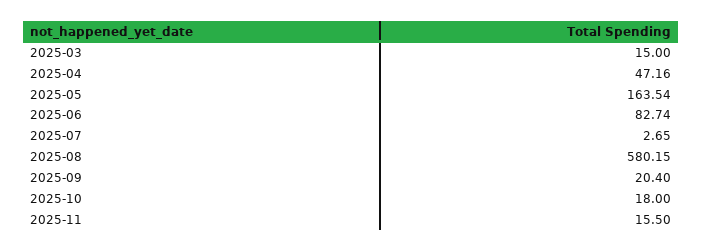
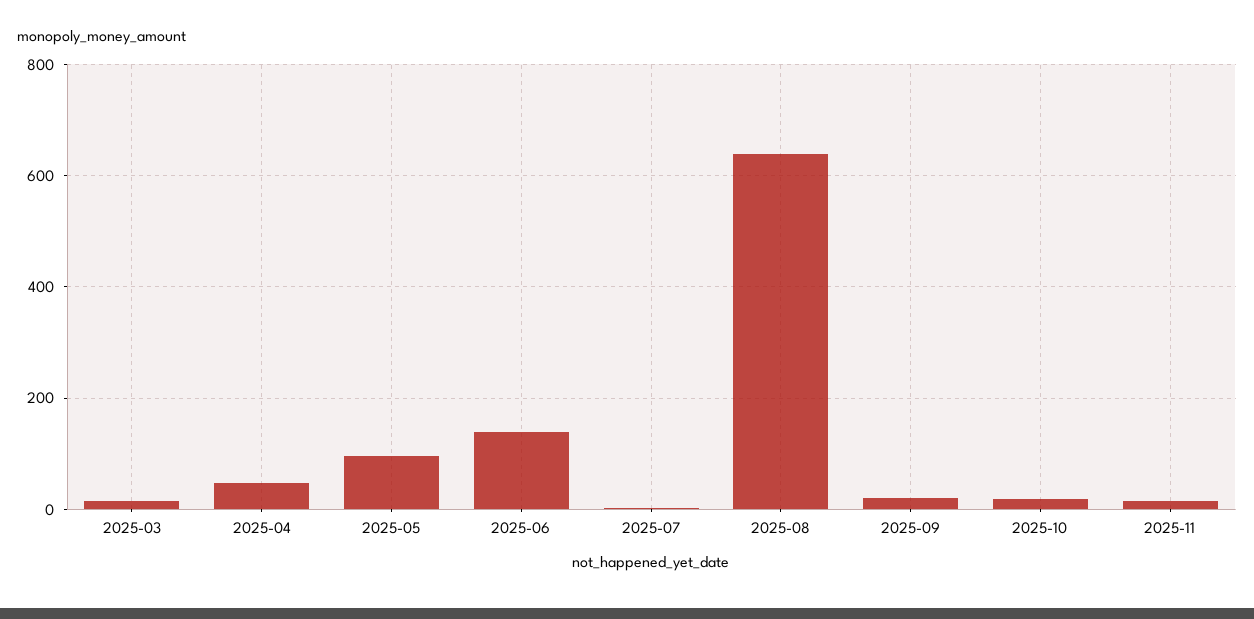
2025-05: 163.54 -> 100
2025-06: 82.74 -> 140
2025-08: 580.15 -> 640

